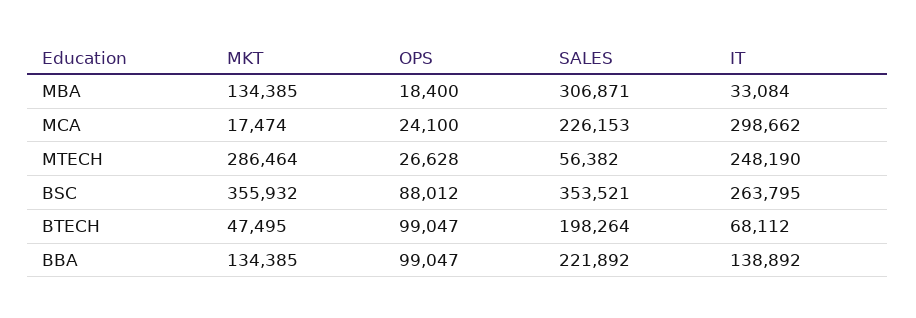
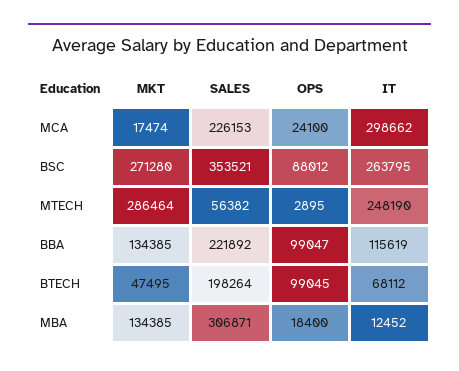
IT, MBA: 33084 -> 12452
OPS, MTECH: 26628 -> 2895
MKT, BSC: 355932 -> 271280
OPS, BTECH: 99047 -> 99045
IT, BBA: 138892 -> 115619

